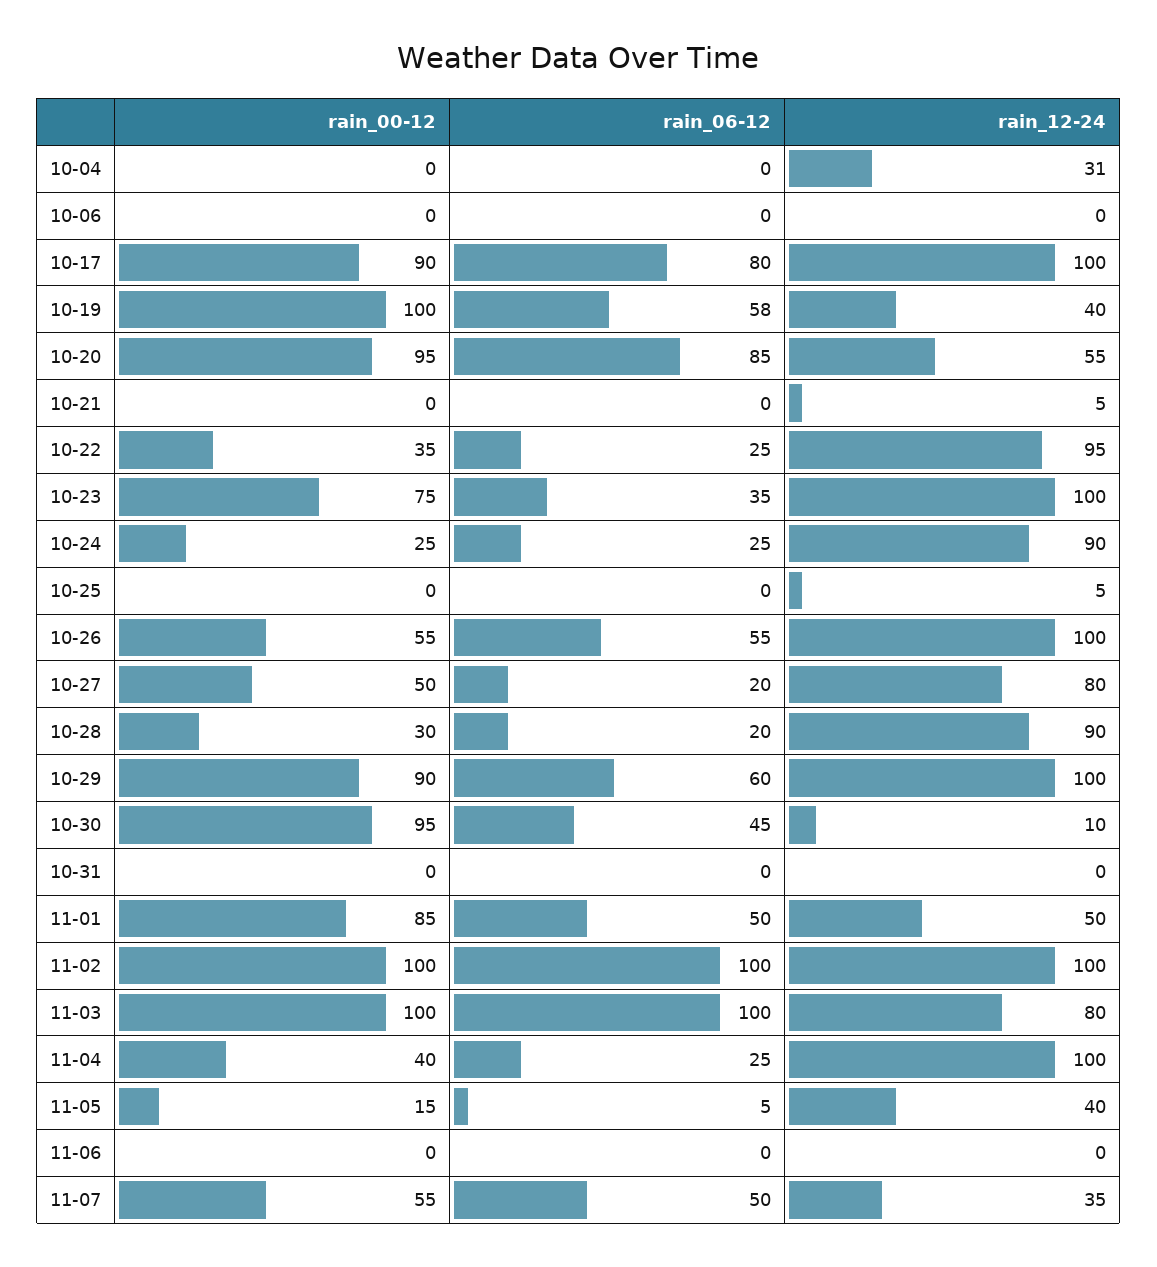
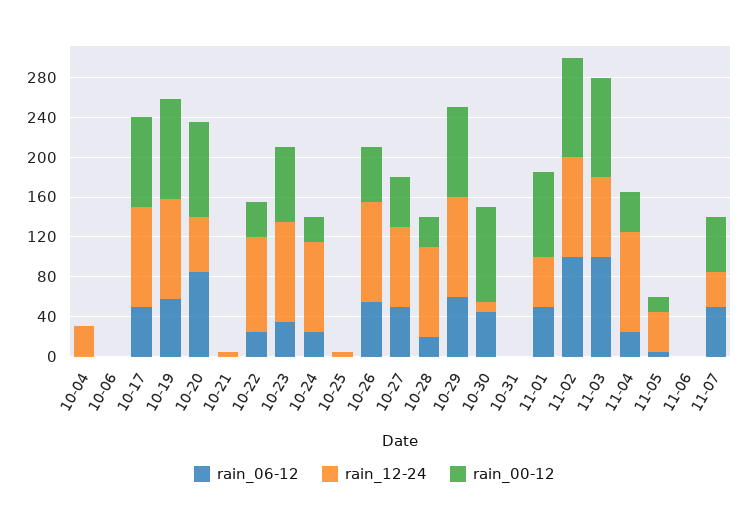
rain_06-12, 10-17: 80 -> 50
rain_12-24, 10-19: 40 -> 100
rain_06-12, 10-27: 20 -> 50

